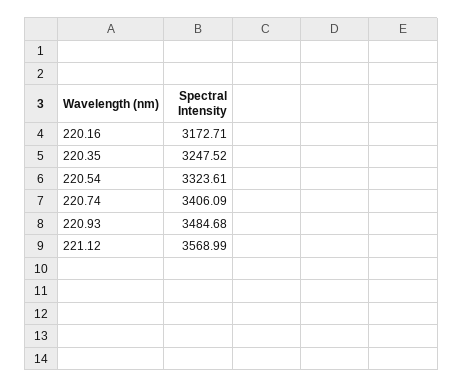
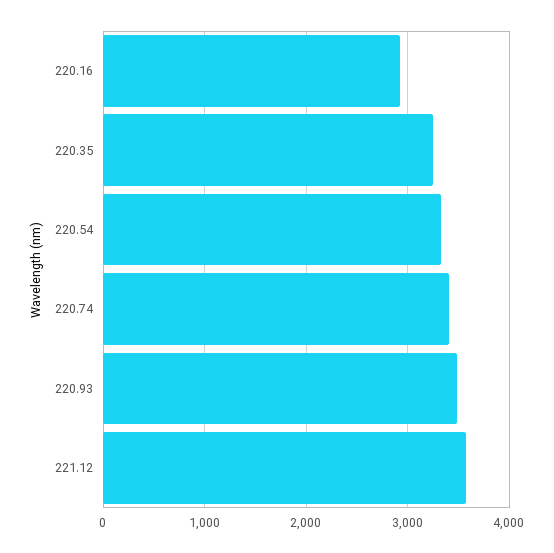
220.16: 3172.71 -> 2900

